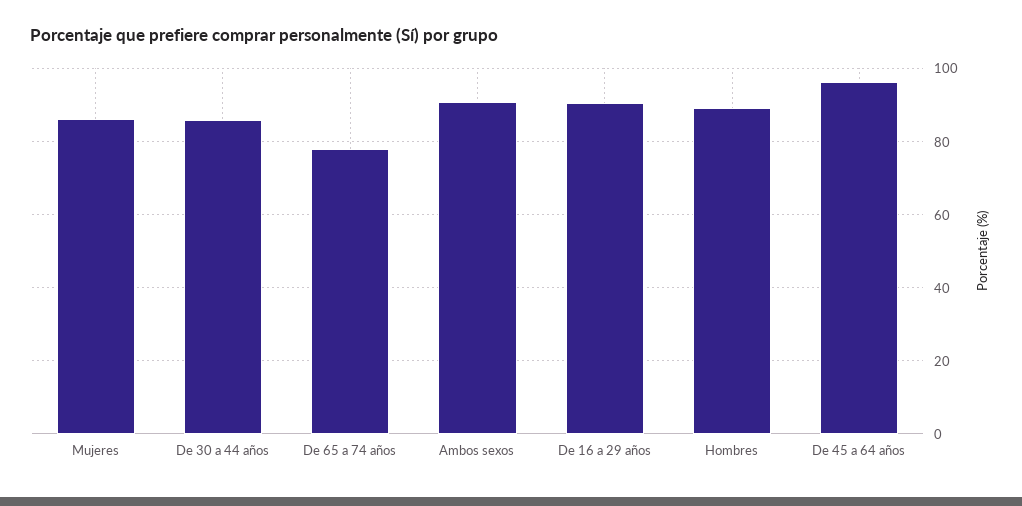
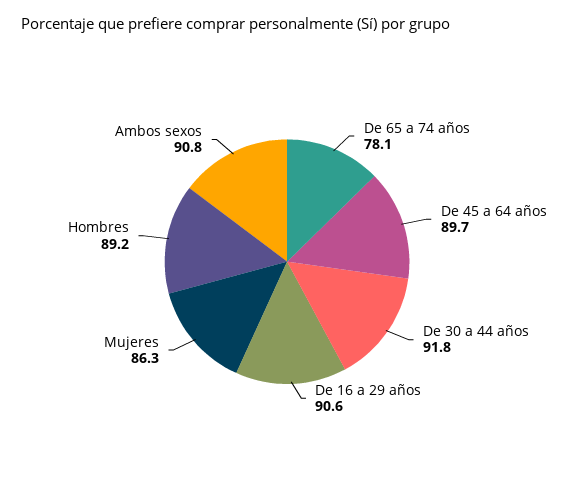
De 30 a 44 años: 86 -> 91.8
De 45 a 64 años: 96 -> 89.7

